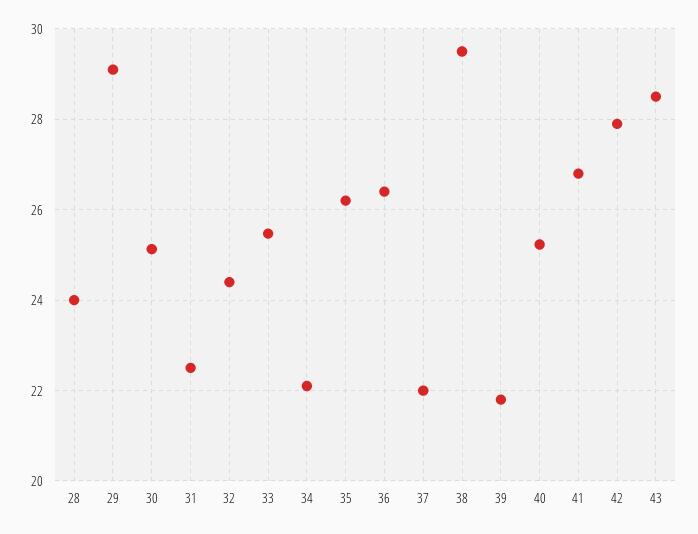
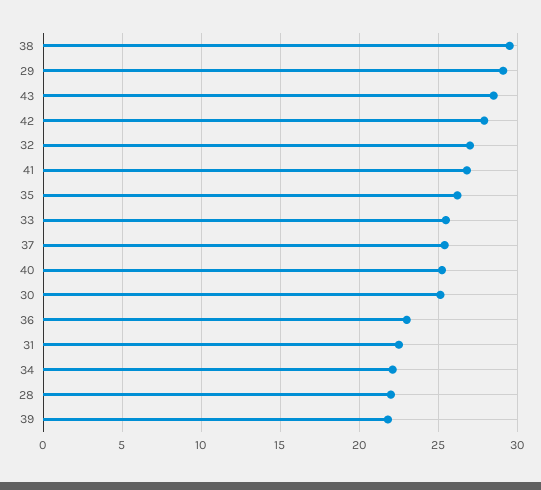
28: 24 -> 22
32: 24.4 -> 27
36: 26.4 -> 23
37: 22 -> 25.5

